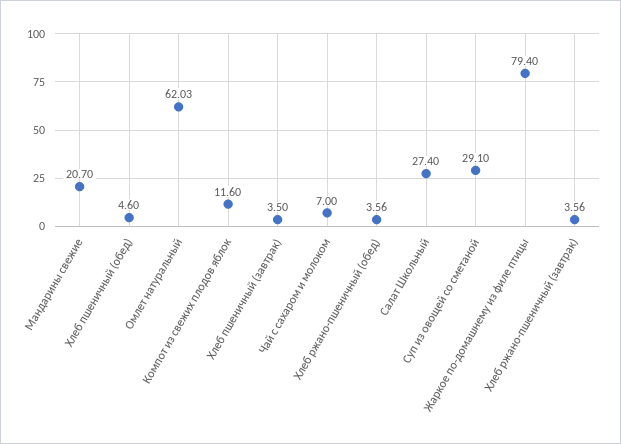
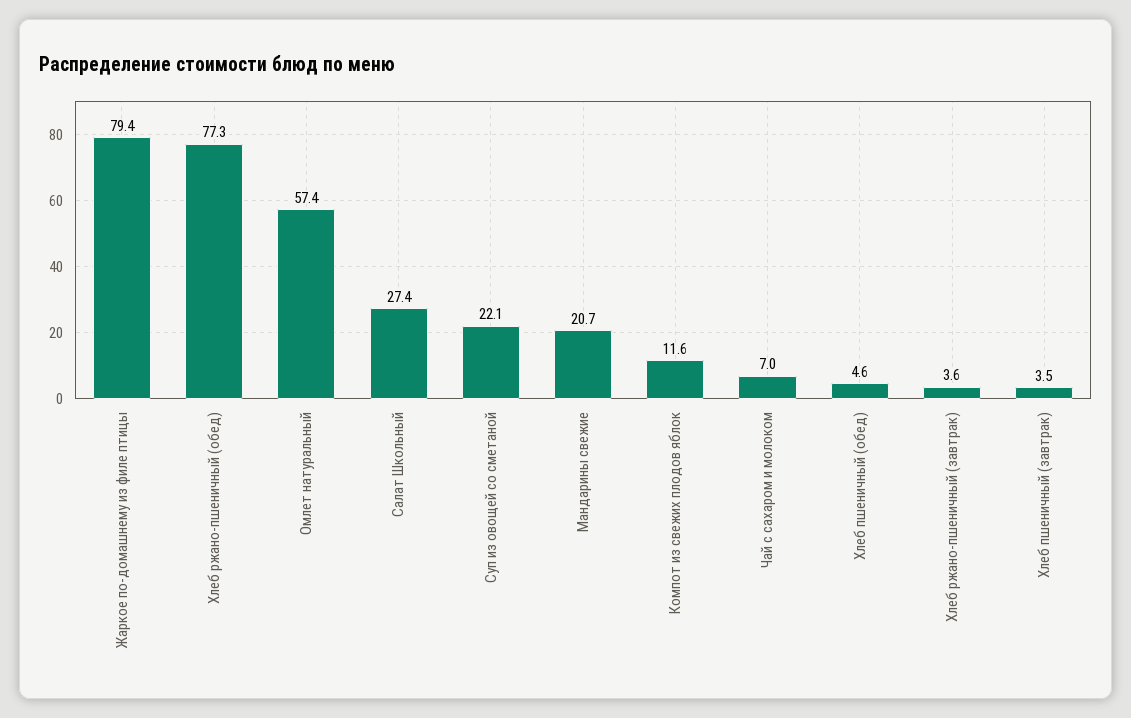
Омлет натуральный: 62.03 -> 57.4
Хлеб ржано-пшеничный (обед): 3.56 -> 77.3
Суп из овощей со сметаной: 29.1 -> 22.1

